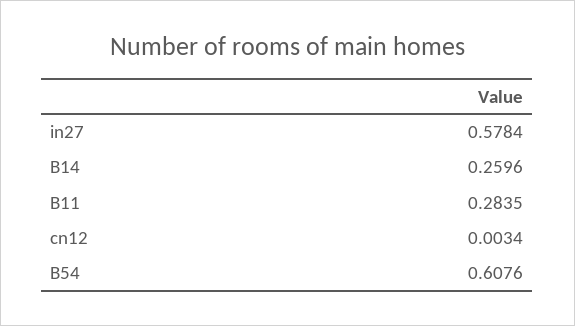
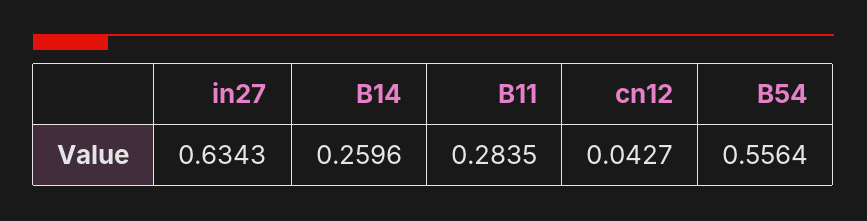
in27: 0.5784 -> 0.6343
cn12: 0.0034 -> 0.0427
B54: 0.6076 -> 0.5564

